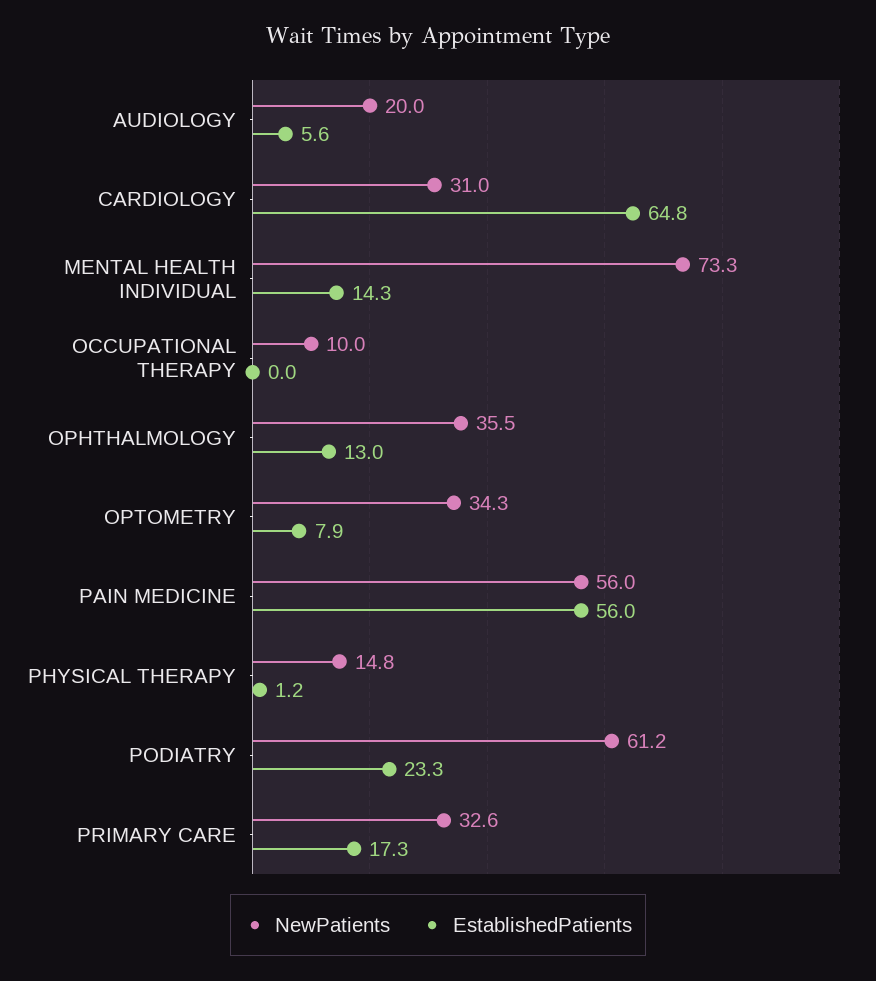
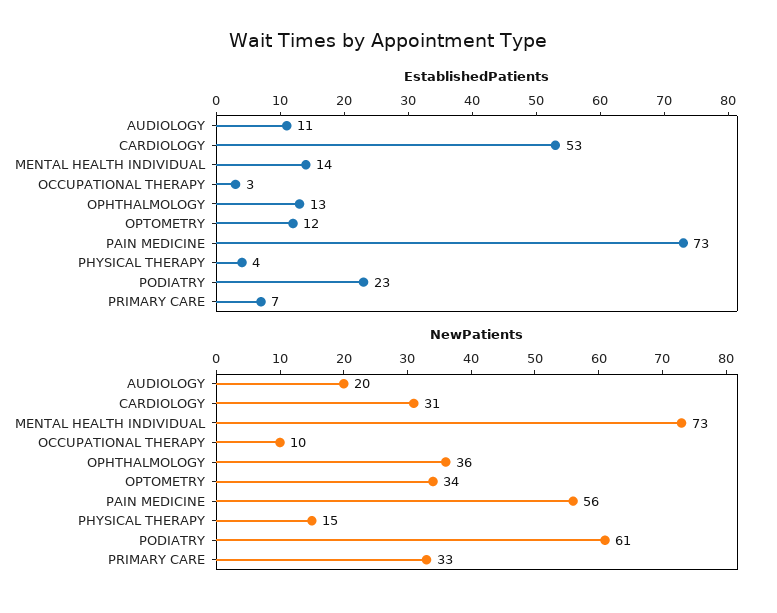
EstablishedPatients, AUDIOLOGY: 5.6 -> 11
EstablishedPatients, CARDIOLOGY: 64.8 -> 53
EstablishedPatients, OCCUPATIONAL THERAPY: 0 -> 3
EstablishedPatients, OPTOMETRY: 7.9 -> 12
EstablishedPatients, PAIN MEDICINE: 56 -> 73
EstablishedPatients, PHYSICAL THERAPY: 1.2 -> 4
EstablishedPatients, PRIMARY CARE: 17.3 -> 7

